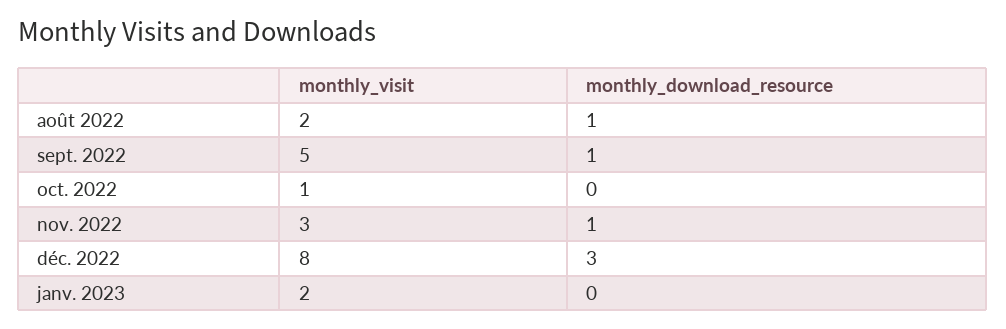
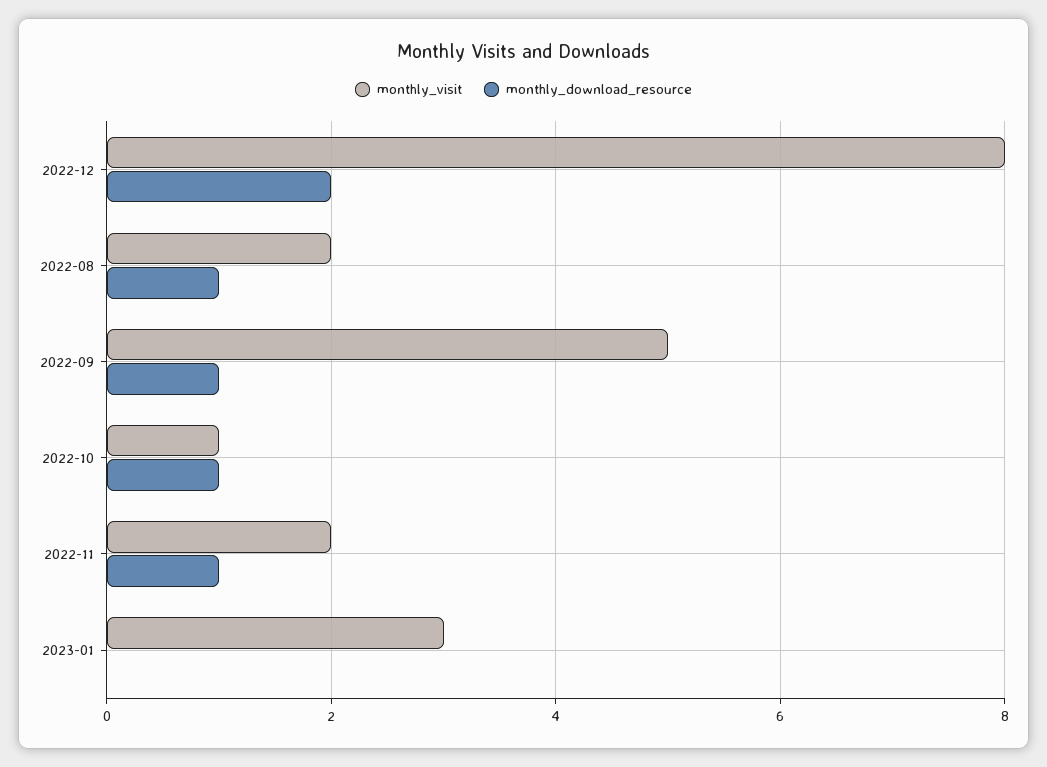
monthly_download_resource, oct. 2022: 0 -> 1
monthly_visit, nov. 2022: 3 -> 2
monthly_download_resource, déc. 2022: 3 -> 2
monthly_visit, janv. 2023: 2 -> 3

